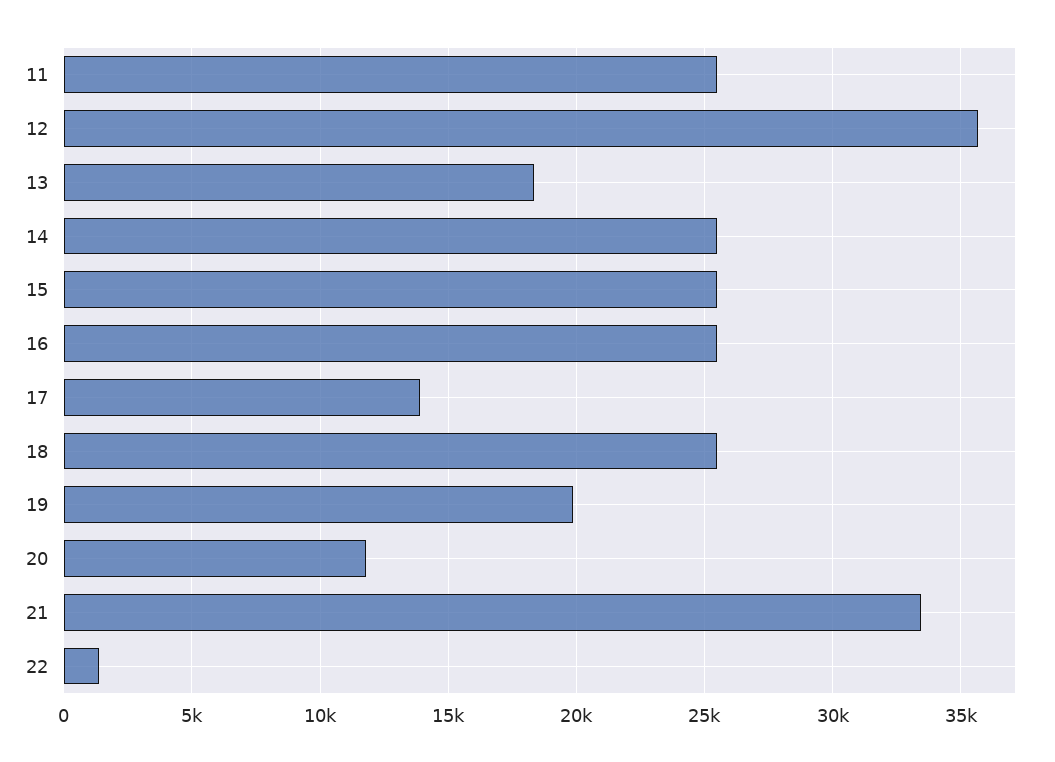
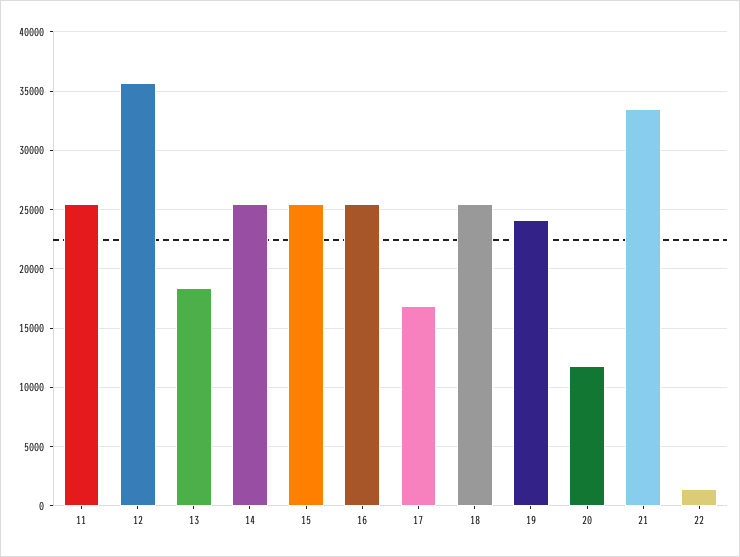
17: 14000 -> 17000
19: 20000 -> 24000

